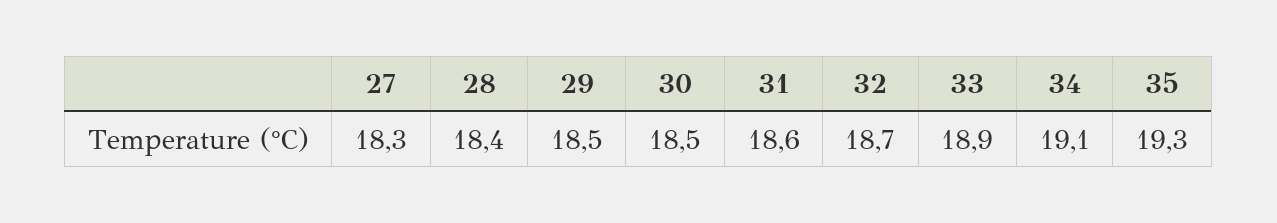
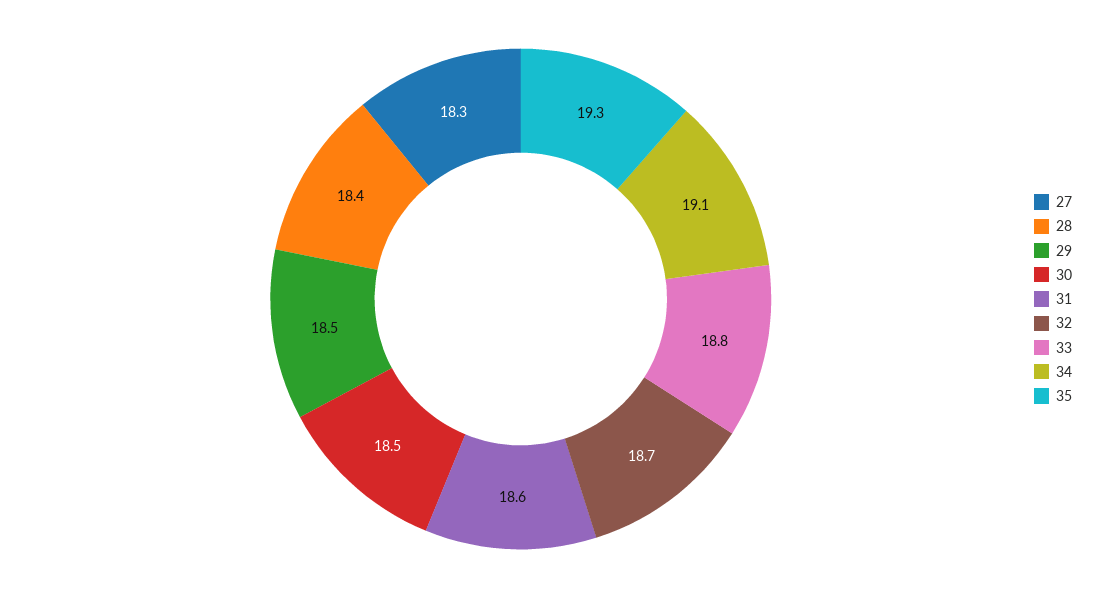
33: 18.9 -> 18.8

